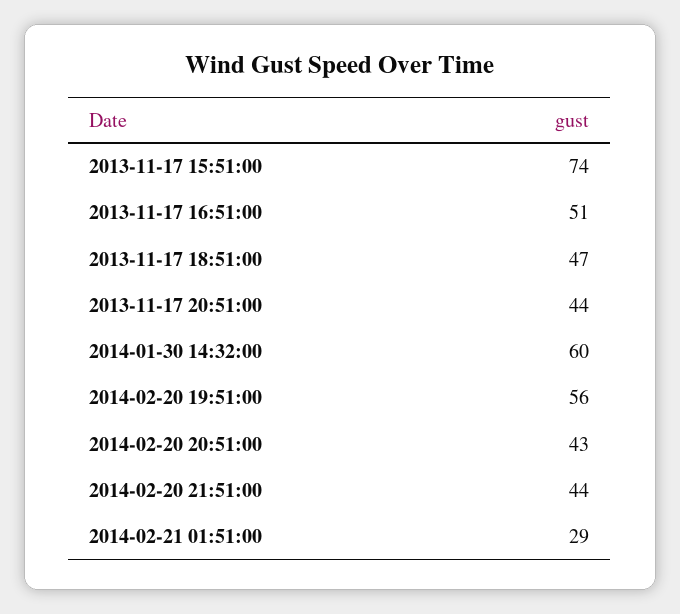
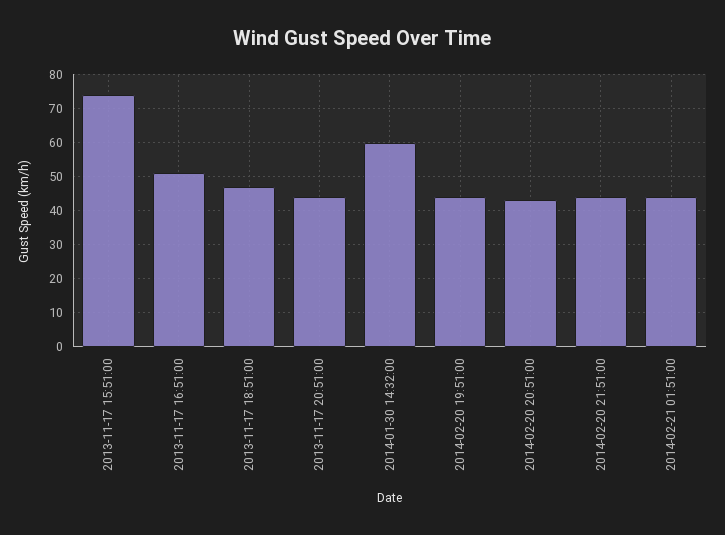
2014-02-20 19:51:00: 56 -> 45
2014-02-21 01:51:00: 29 -> 45

